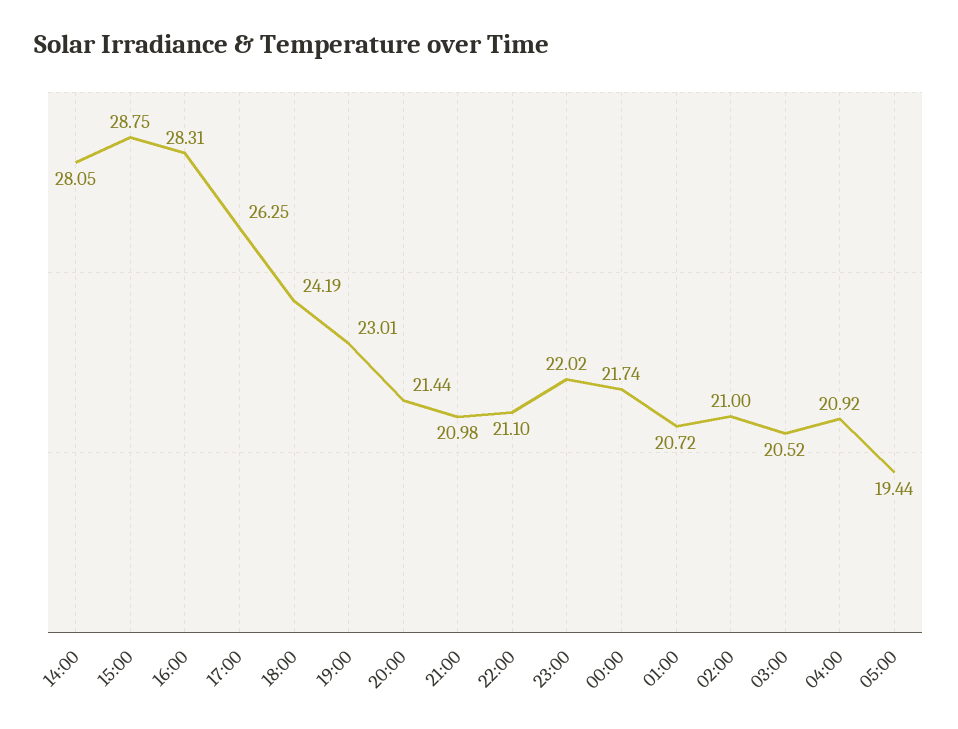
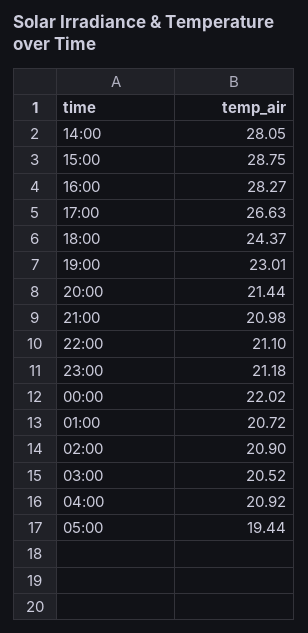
16:00: 28.31 -> 28.27
17:00: 26.25 -> 26.63
18:00: 24.19 -> 24.37
23:00: 22.02 -> 21.18
00:00: 21.74 -> 22.02
02:00: 21 -> 20.9

